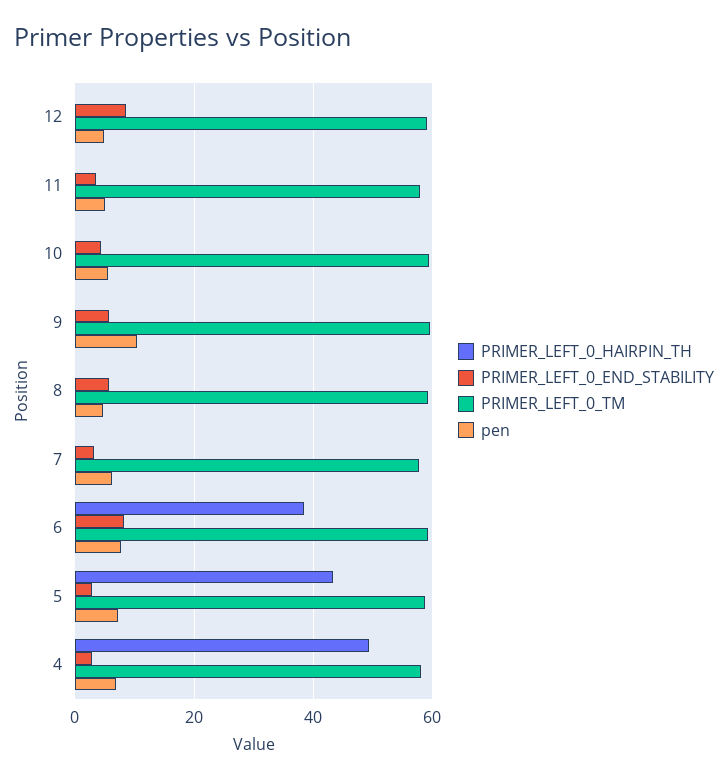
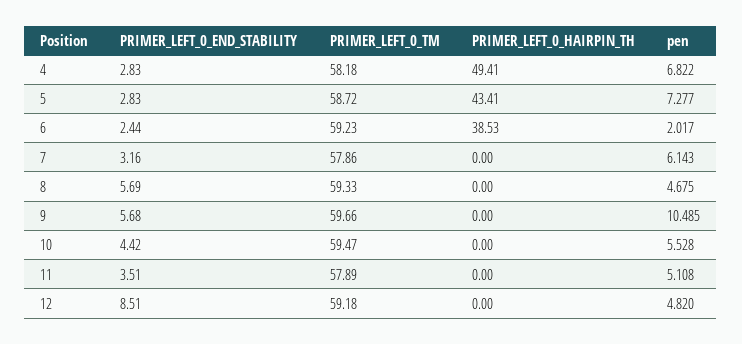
PRIMER_LEFT_0_END_STABILITY, 6: 8 -> 2.44
pen, 6: 8 -> 2.017

